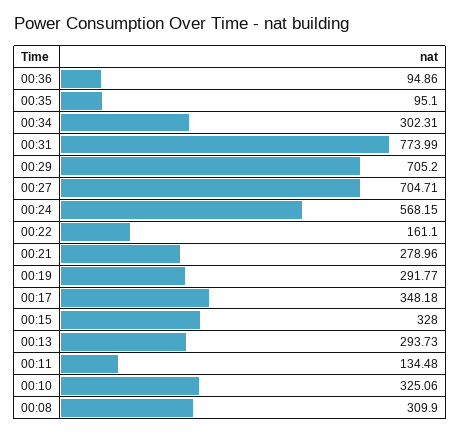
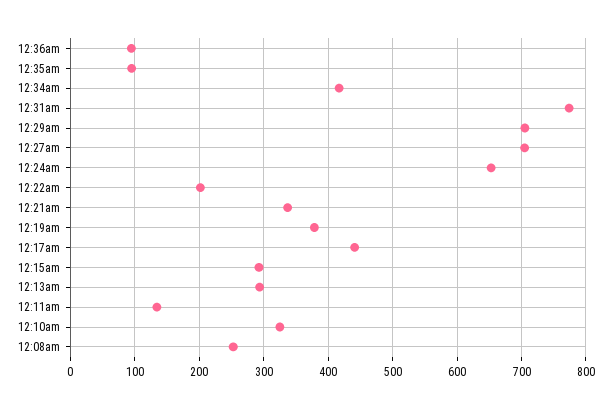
00:34: 302.31 -> 420
00:24: 568.15 -> 650
00:22: 161.1 -> 200
00:21: 278.96 -> 340
00:19: 291.77 -> 380
00:17: 348.18 -> 440
00:15: 328 -> 290
00:08: 309.9 -> 250

